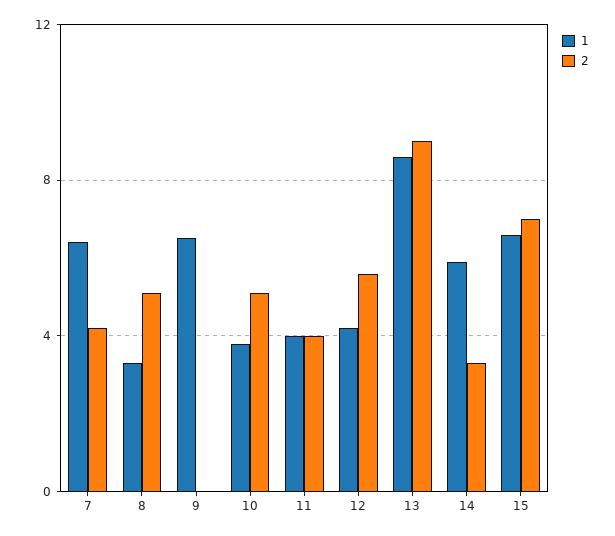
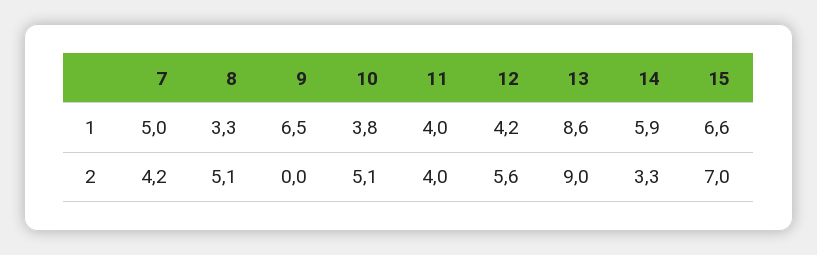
1, 7: 6.5 -> 5

